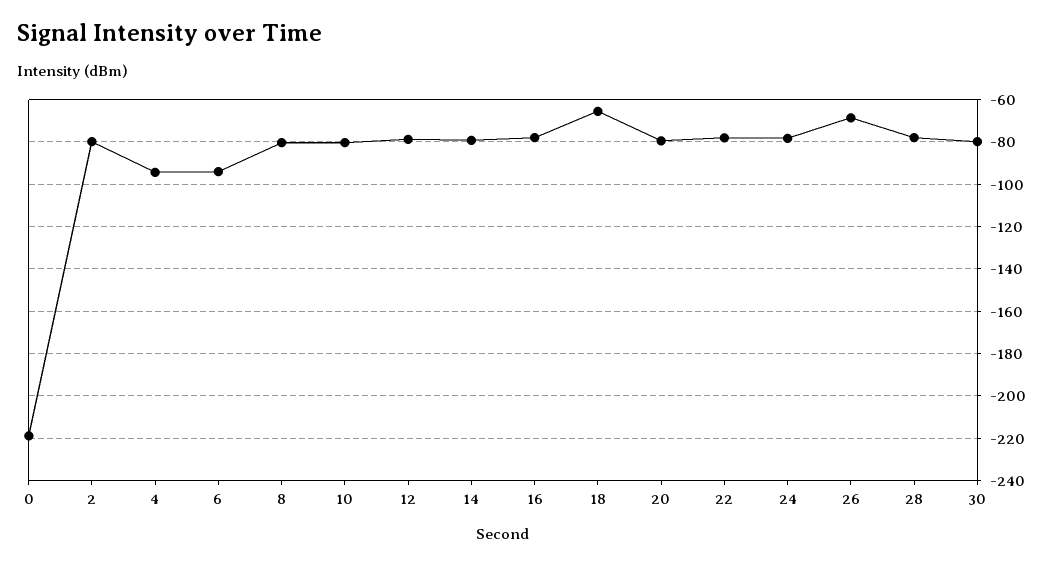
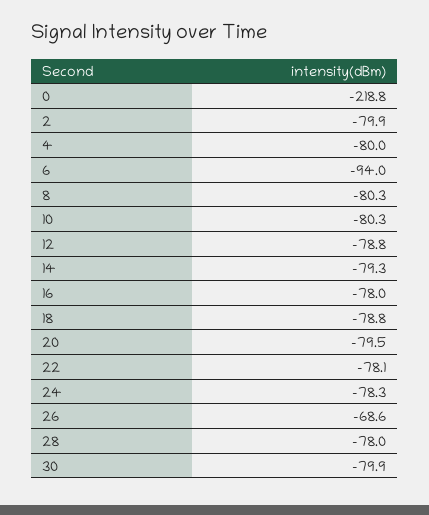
4: -95 -> -80
18: -65 -> -78.8

